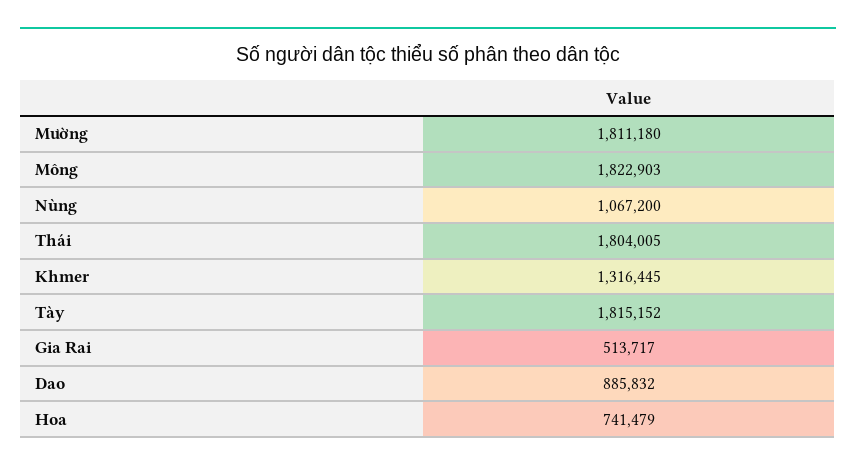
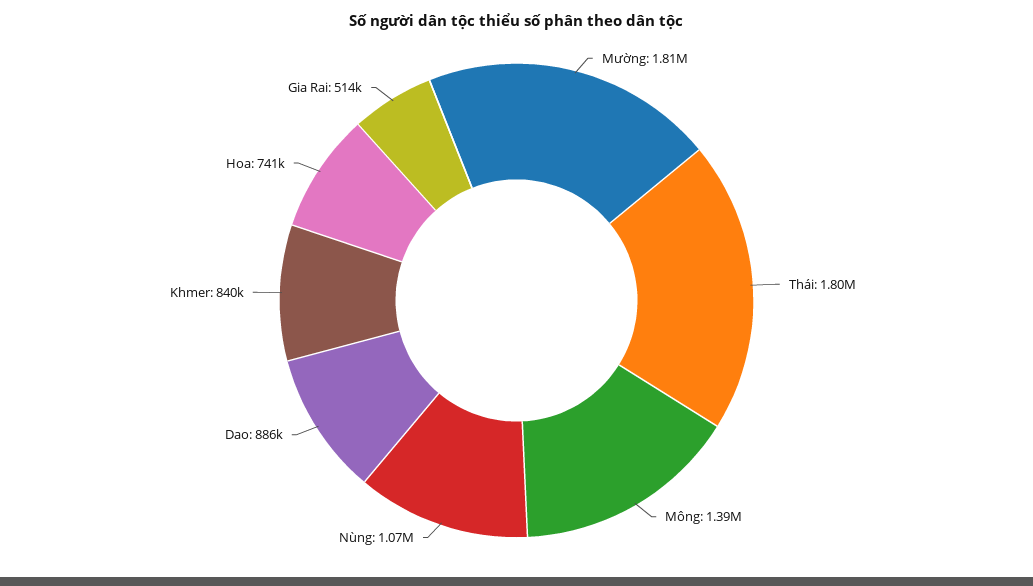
Mông: 1822903 -> 1390000
Khmer: 1316445 -> 840000
Tày: 1815152 -> none

